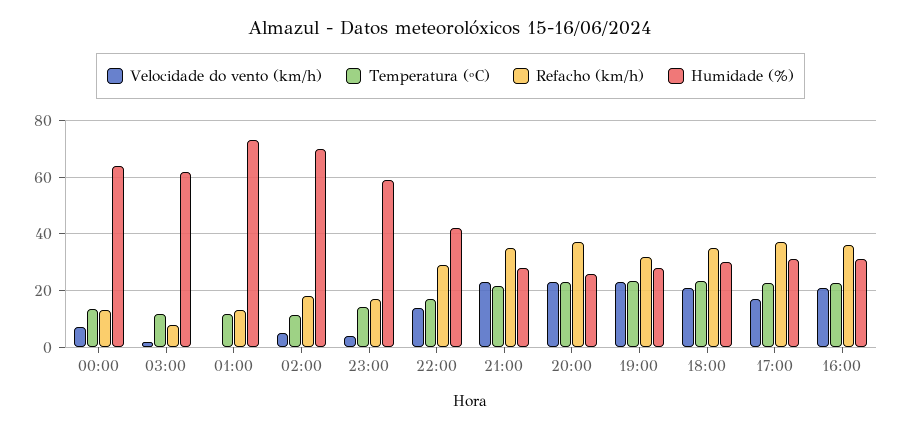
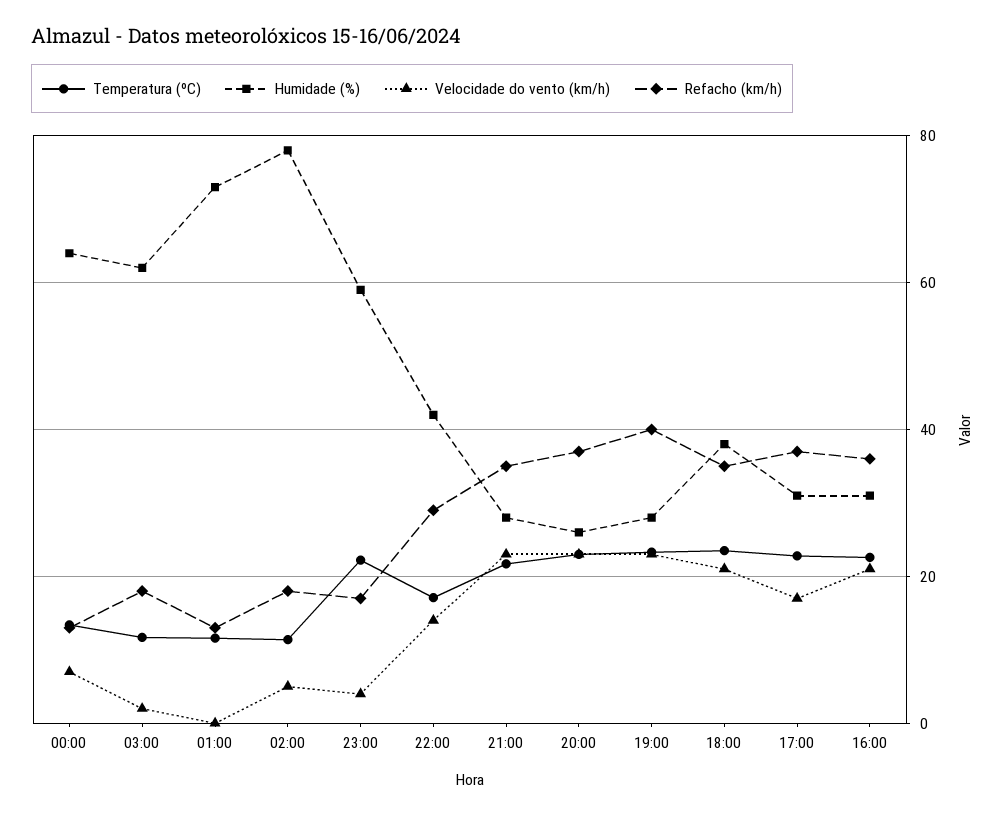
Refacho (km/h), 03:00: 7.5 -> 18
Humidade (%), 02:00: 70 -> 78
Temperatura (ºC), 23:00: 15 -> 22
Refacho (km/h), 19:00: 32.5 -> 40
Humidade (%), 18:00: 30 -> 38

